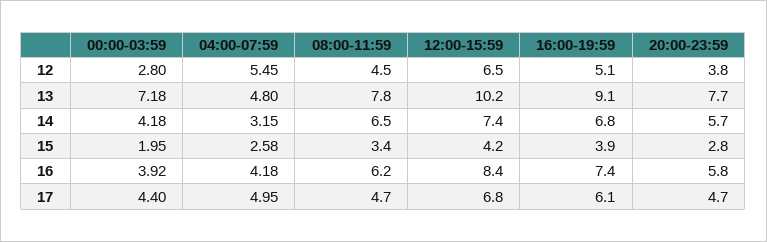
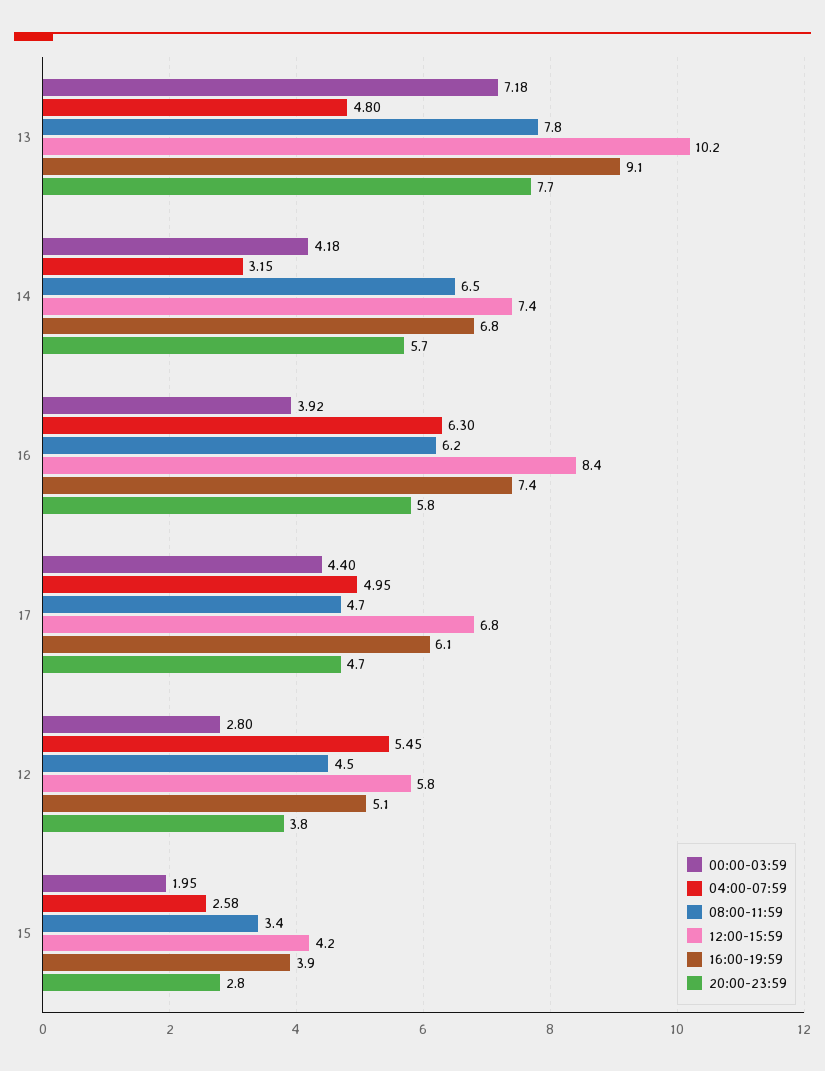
12:00-15:59, 12: 6.5 -> 5.8
04:00-07:59, 16: 4.18 -> 6.3

